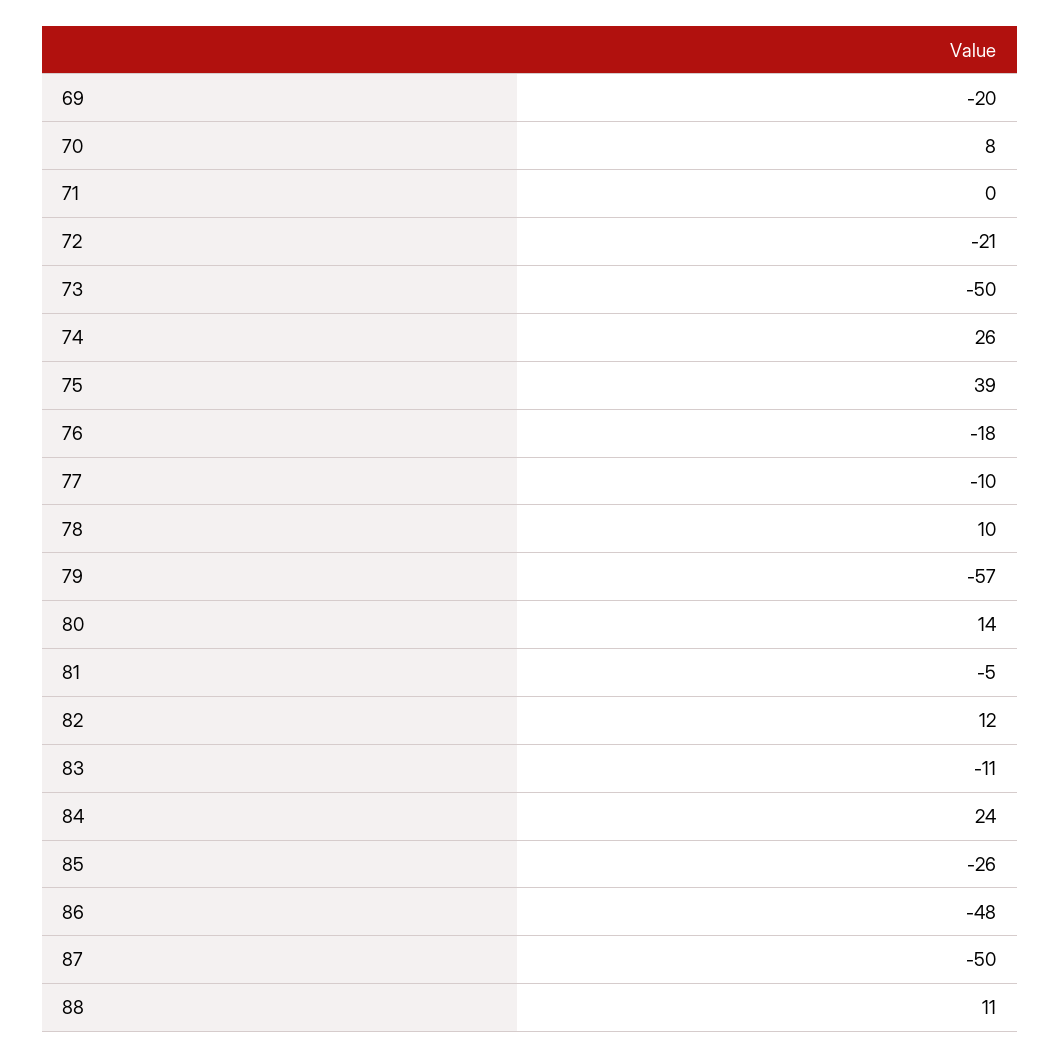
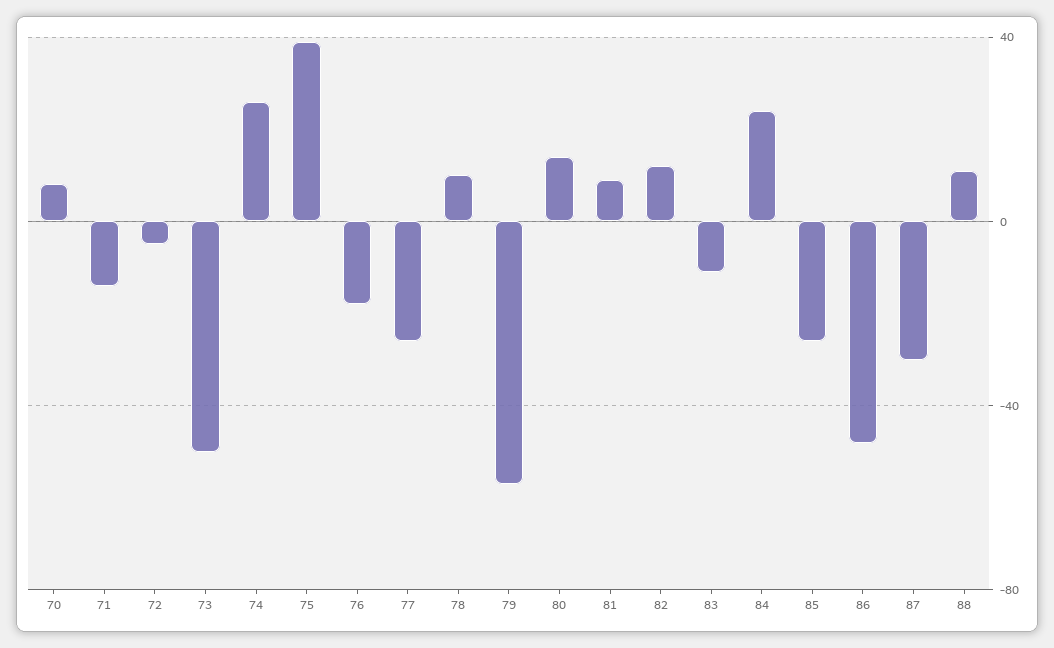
69: -20 -> none
71: 0 -> -15
72: -21 -> -5
77: -10 -> -25
81: -5 -> 10
87: -50 -> -30

